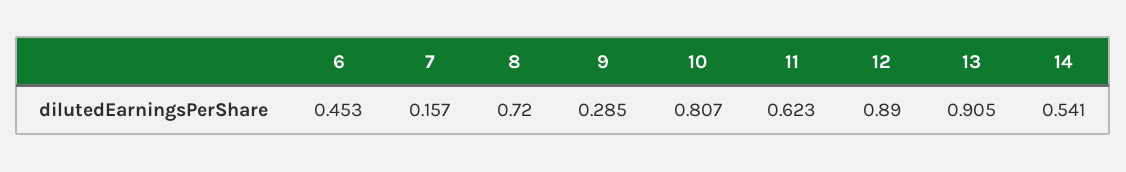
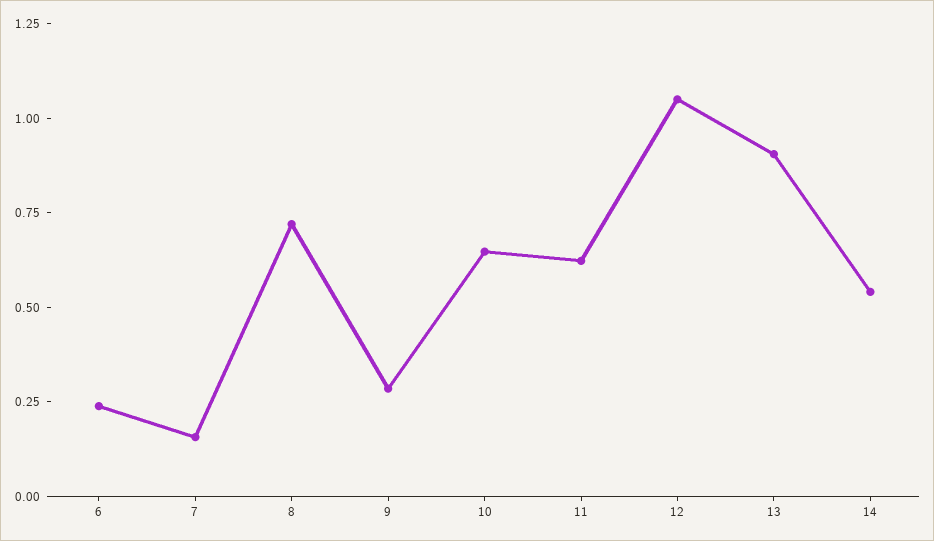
6: 0.453 -> 0.25
10: 0.807 -> 0.65
12: 0.89 -> 1.05

